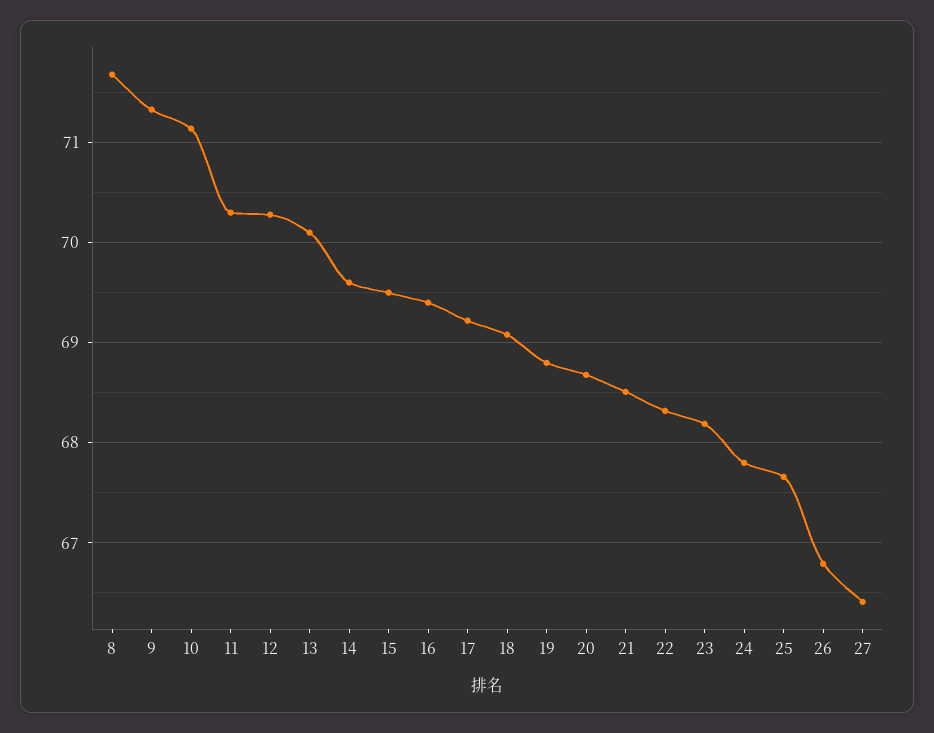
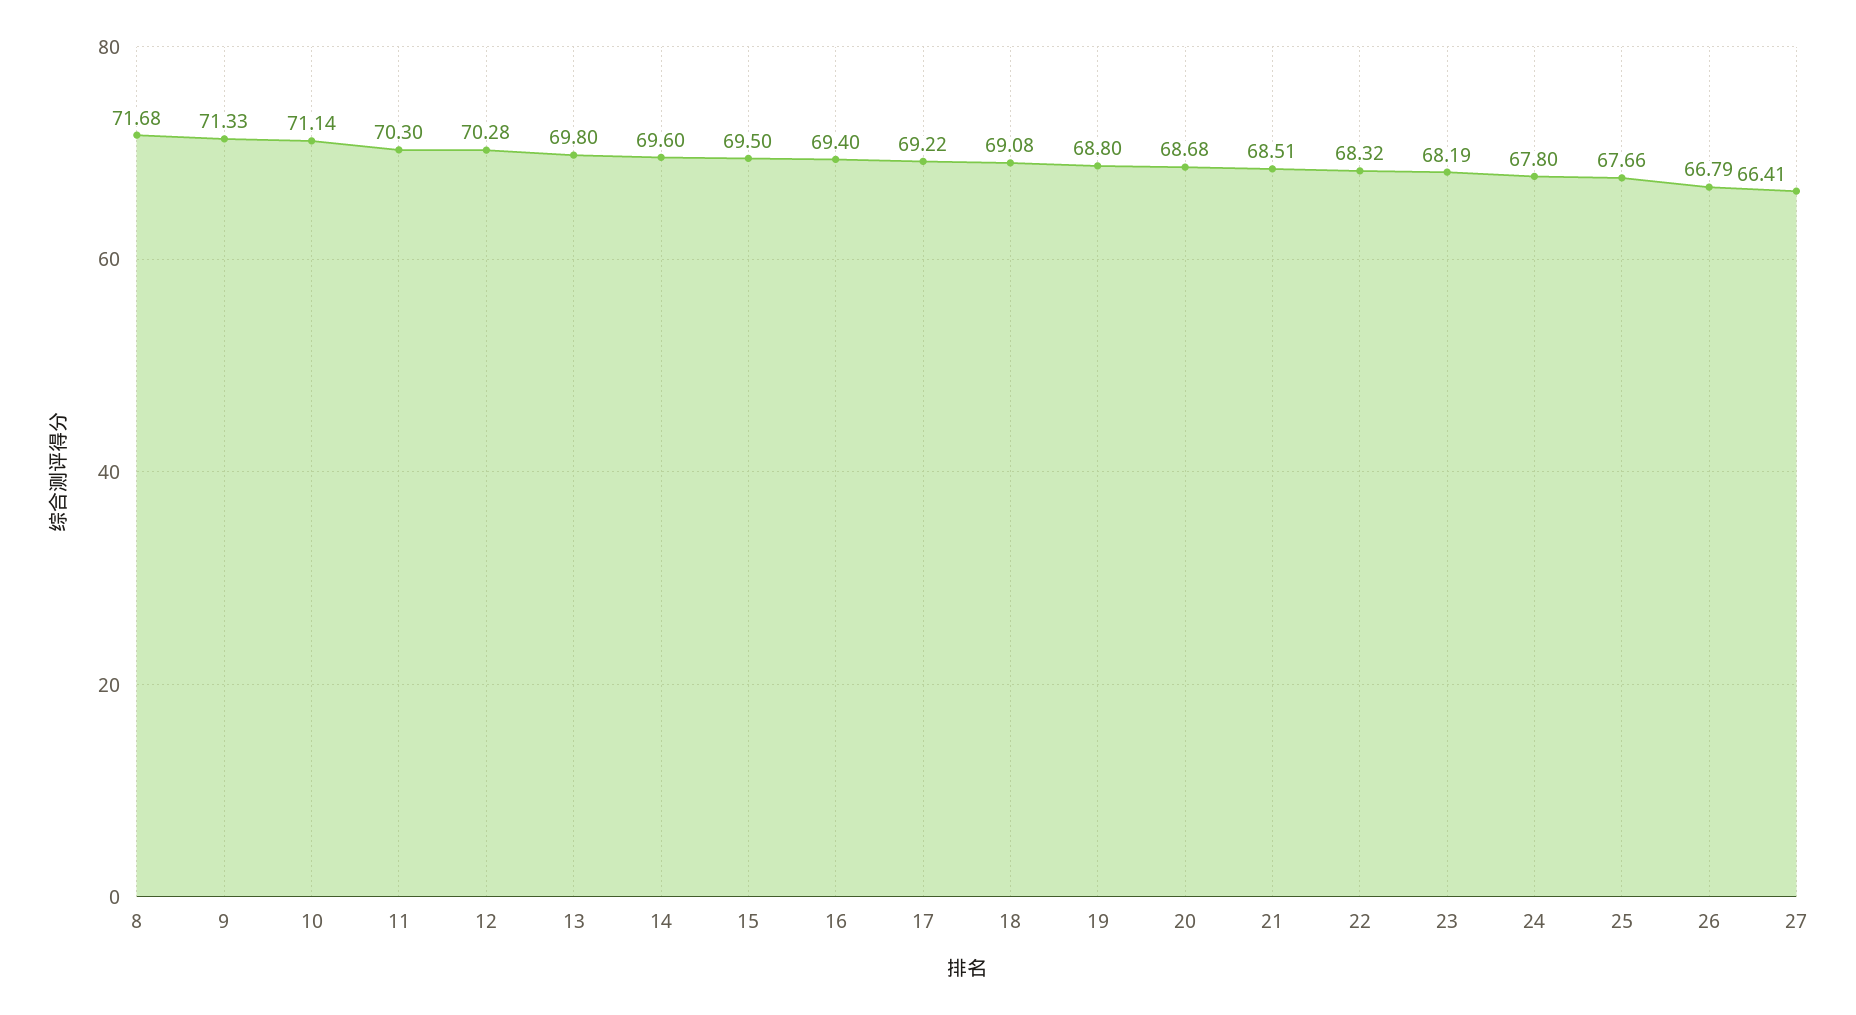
13: 70.1 -> 69.8

